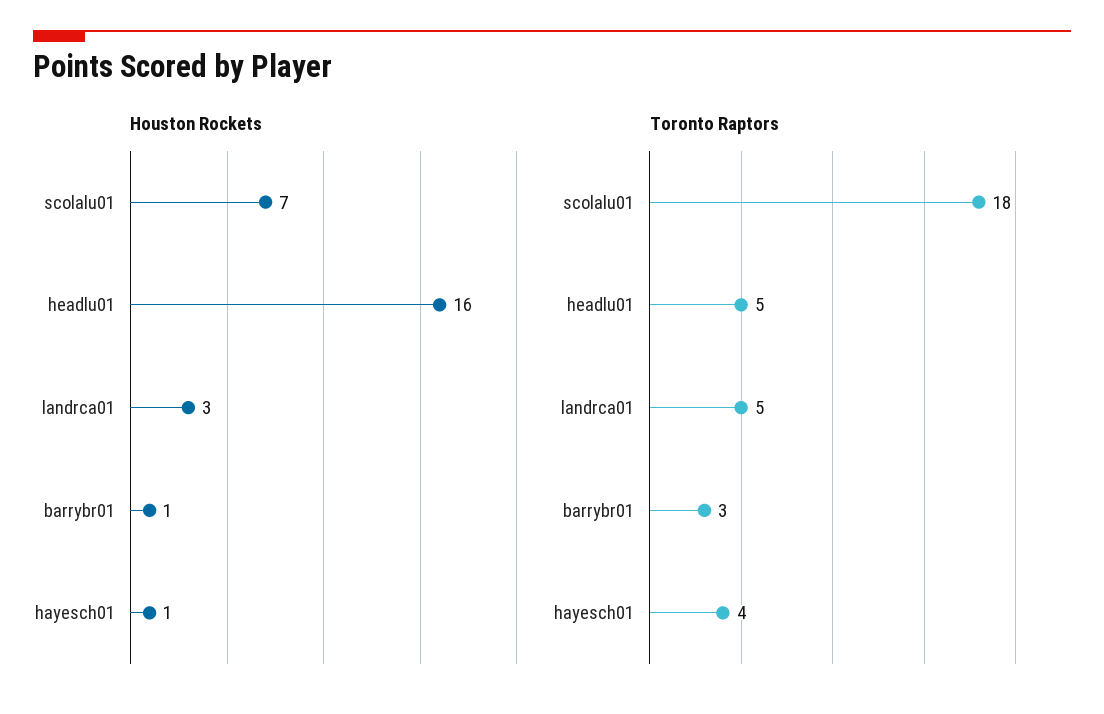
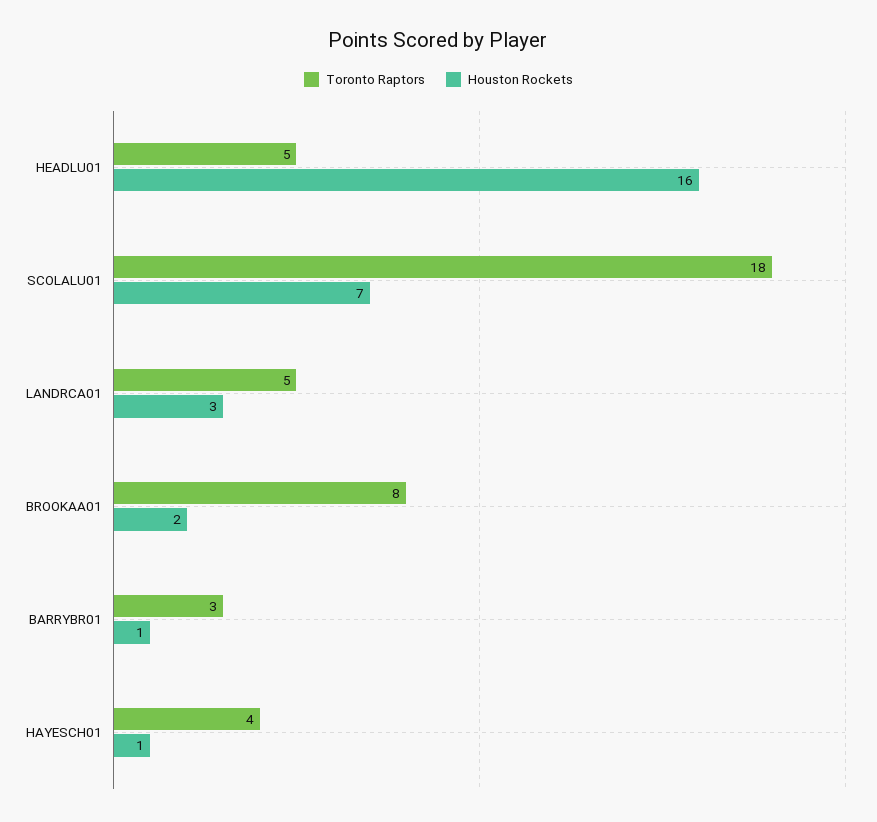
Toronto Raptors, BROOKAA01: none -> 8
Houston Rockets, BROOKAA01: none -> 2

